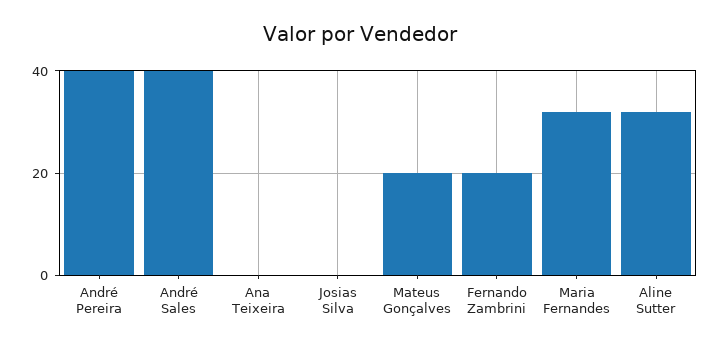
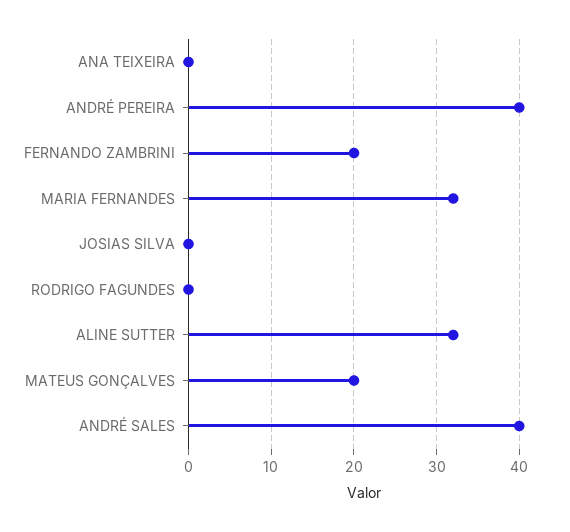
RODRIGO FAGUNDES: none -> 0

